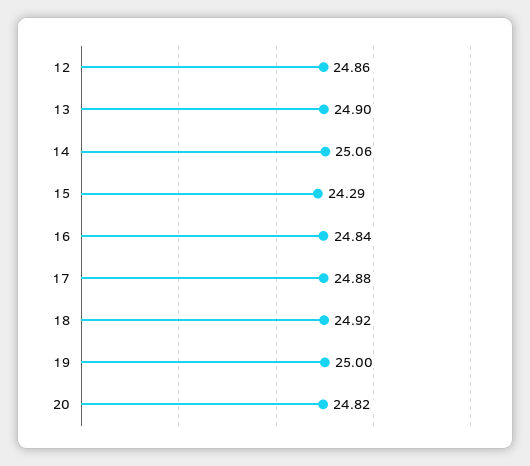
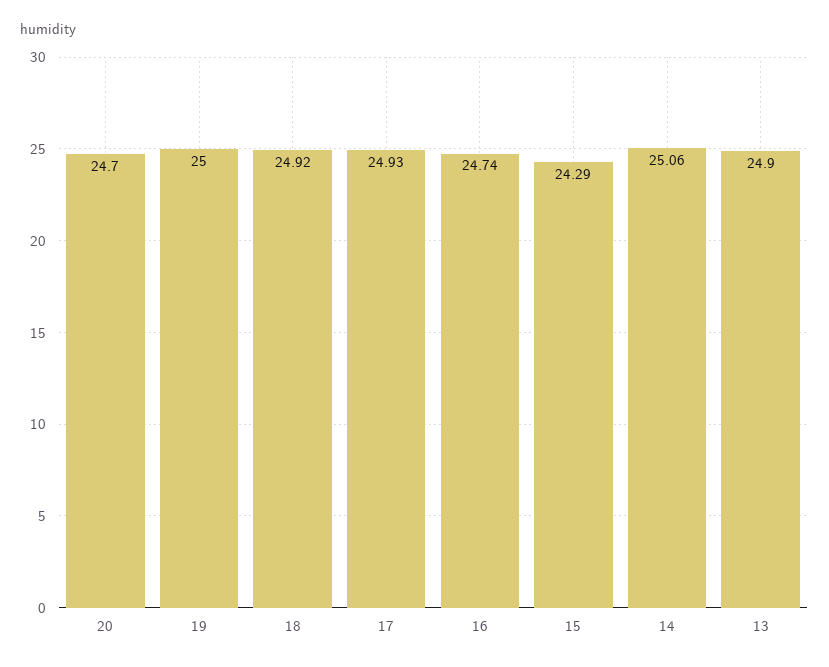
12: 24.86 -> none
16: 24.84 -> 24.74
17: 24.88 -> 24.93
20: 24.82 -> 24.7

